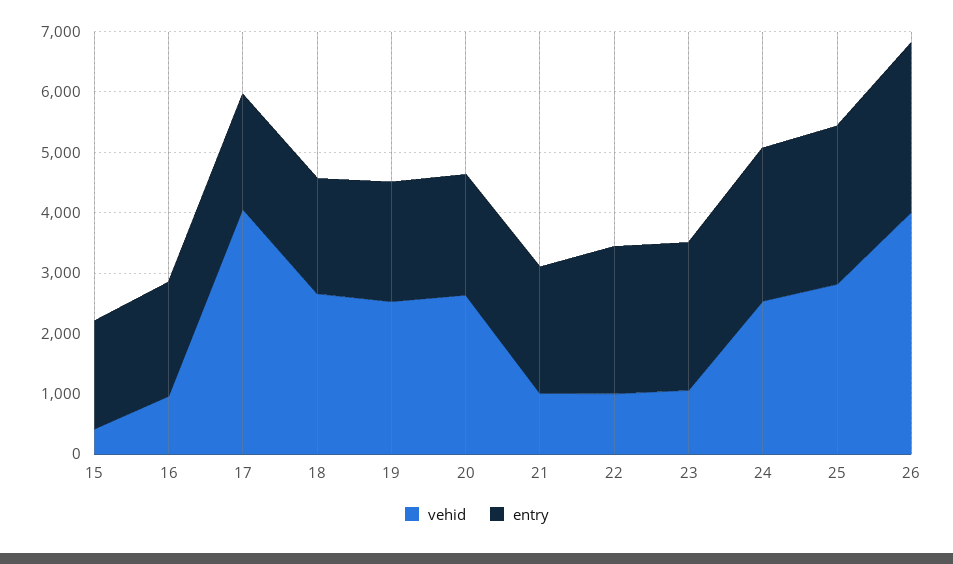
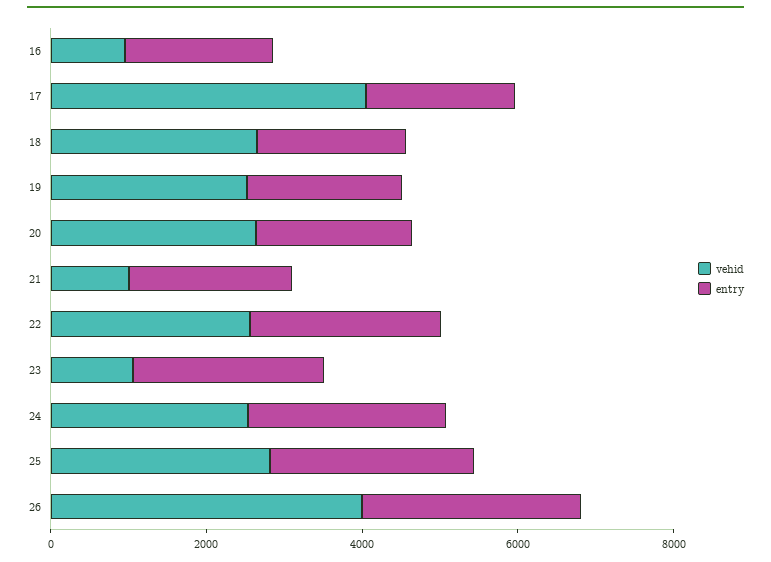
vehid, 15: 400 -> none
entry, 15: 1800 -> none
vehid, 22: 1000 -> 2500

